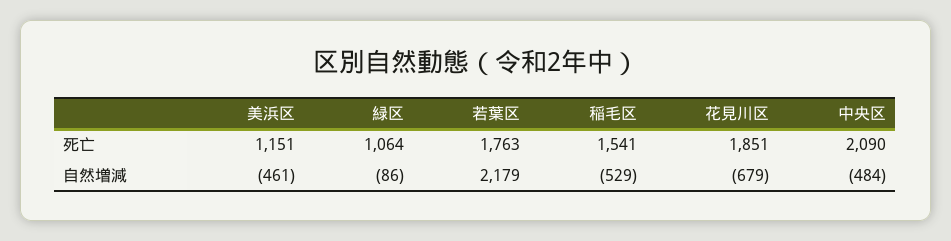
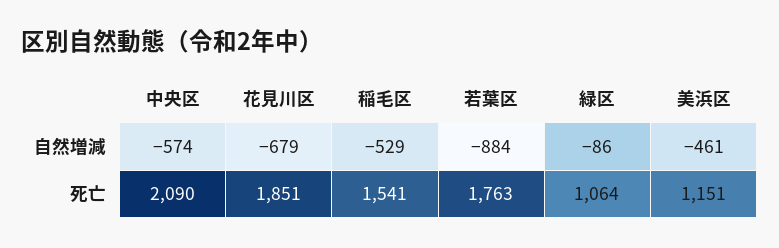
若葉区, 自然増減: 2179 -> -884
中央区, 自然増減: -484 -> -574

